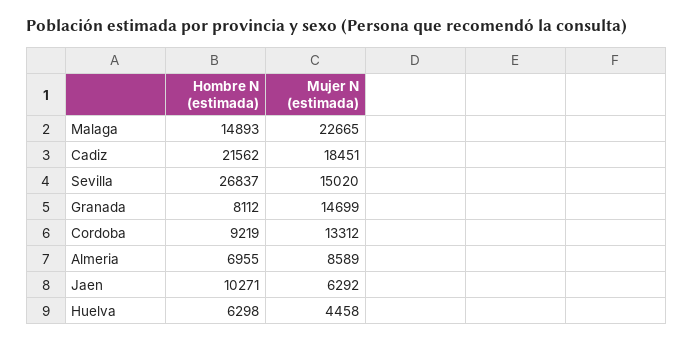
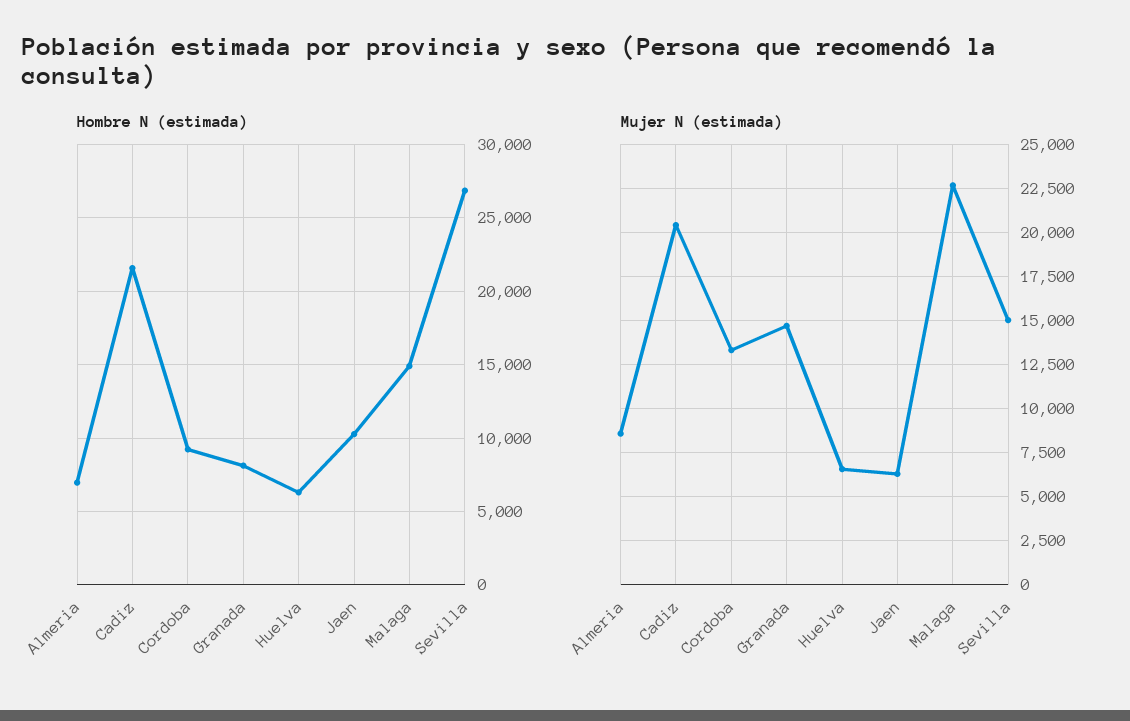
Mujer N (estimada), Cadiz: 18451 -> 20500
Mujer N (estimada), Huelva: 4458 -> 6500

